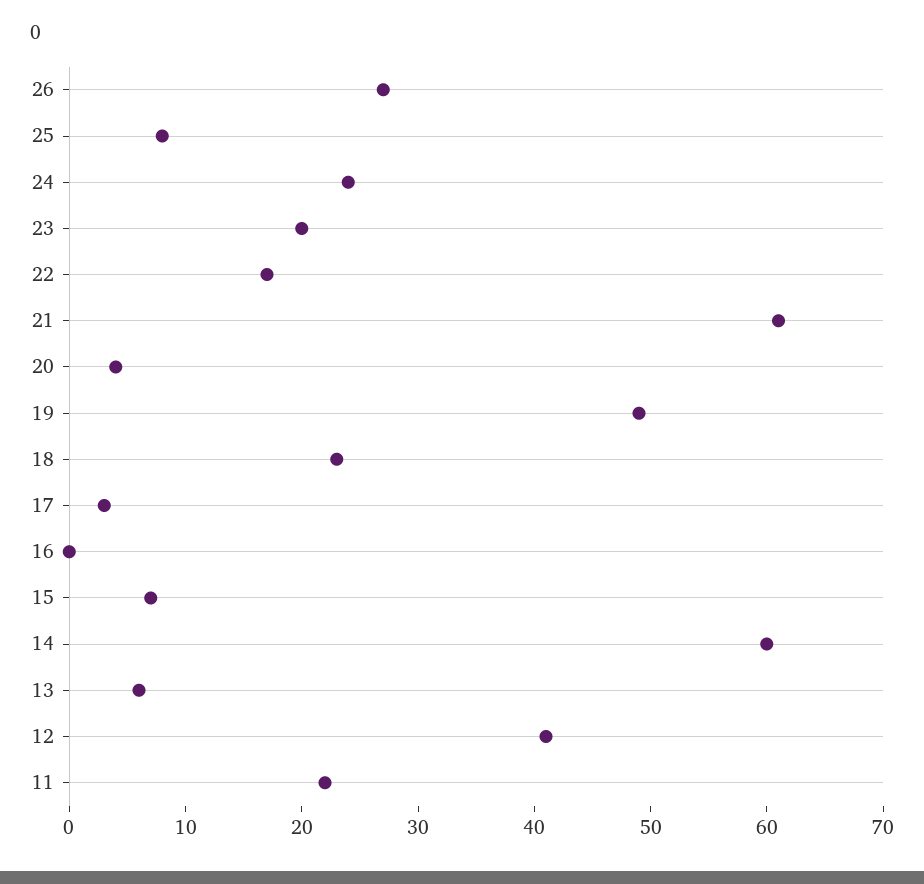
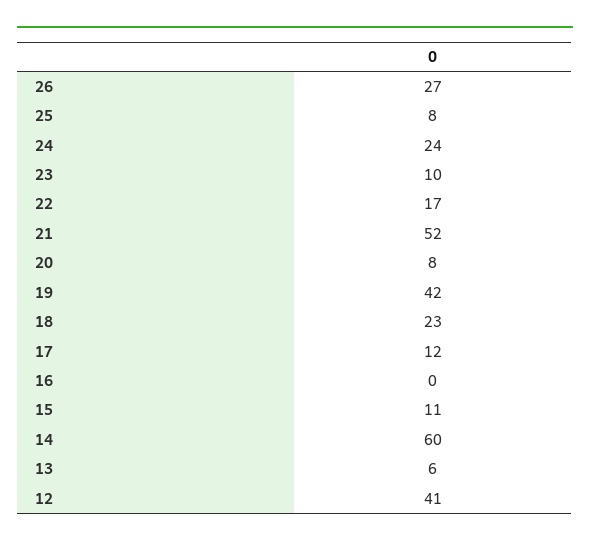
23: 20 -> 10
21: 61 -> 52
20: 4 -> 8
19: 49 -> 42
17: 3 -> 12
15: 7 -> 11
11: 22 -> none

